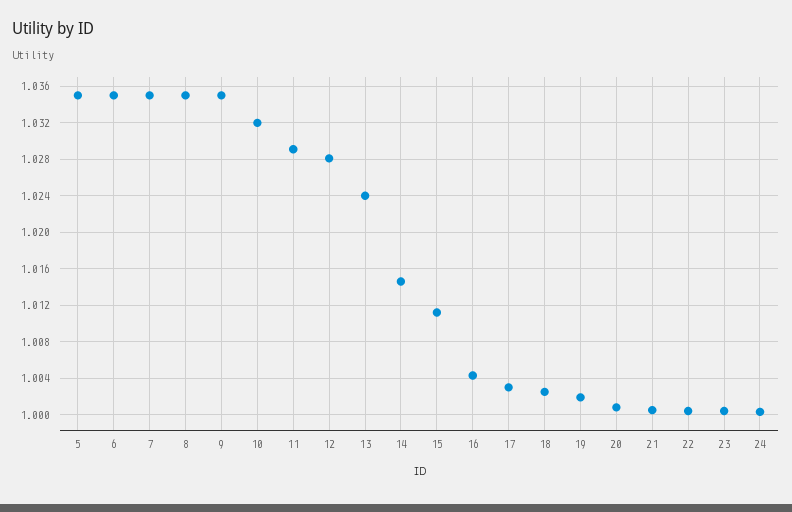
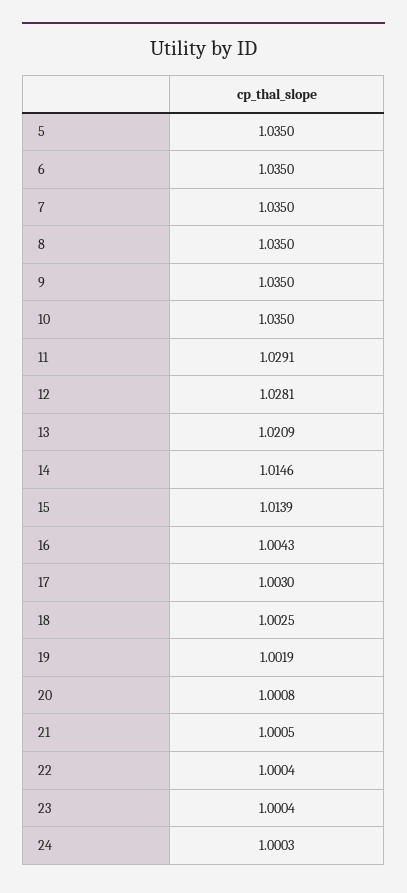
10: 1.032 -> 1.035
13: 1.024 -> 1.0209
15: 1.011 -> 1.0139

